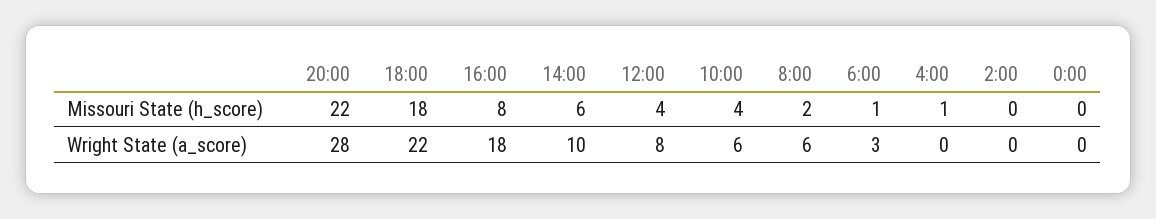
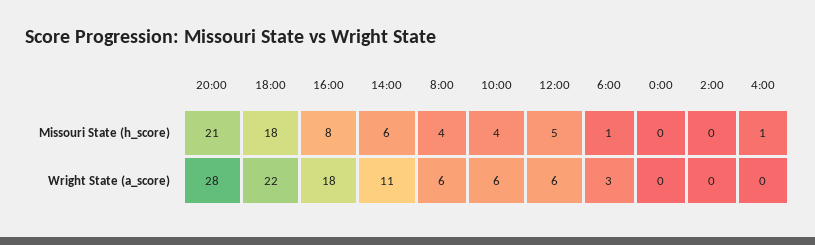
20:00, Missouri State (h_score): 22 -> 21
12:00, Missouri State (h_score): 4 -> 5
8:00, Missouri State (h_score): 2 -> 4
14:00, Wright State (a_score): 10 -> 11
12:00, Wright State (a_score): 8 -> 6

